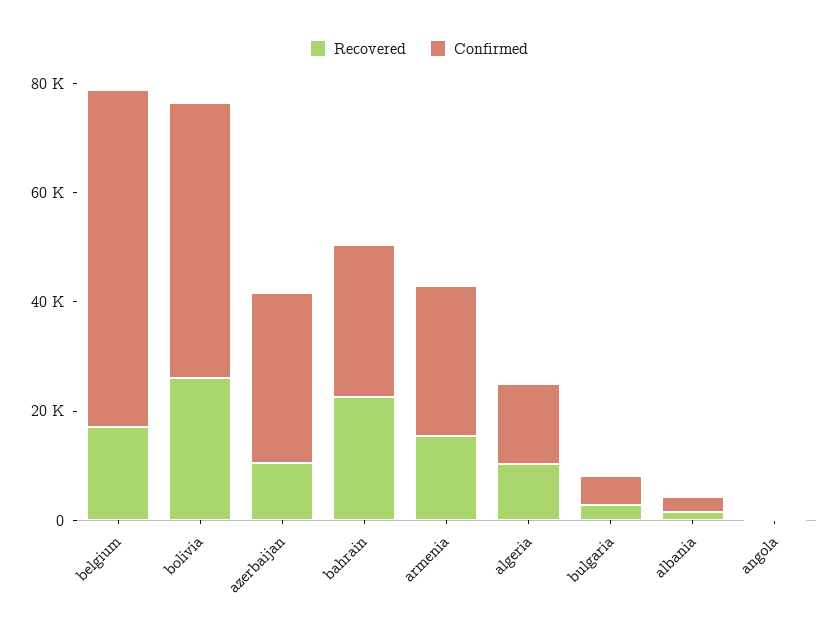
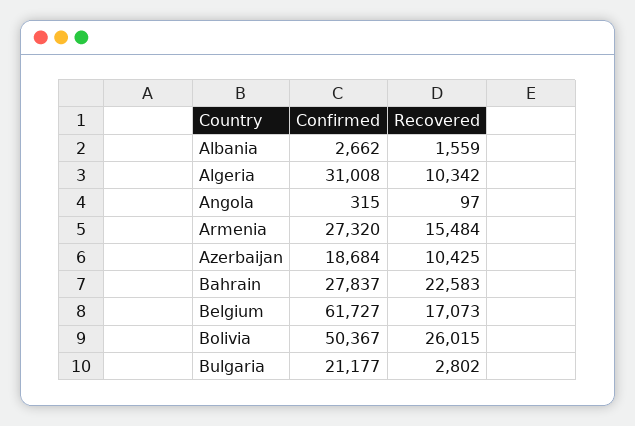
Confirmed, azerbaijan: 30000 -> 18684
Confirmed, algeria: 15000 -> 31008
Confirmed, bulgaria: 5000 -> 21177

